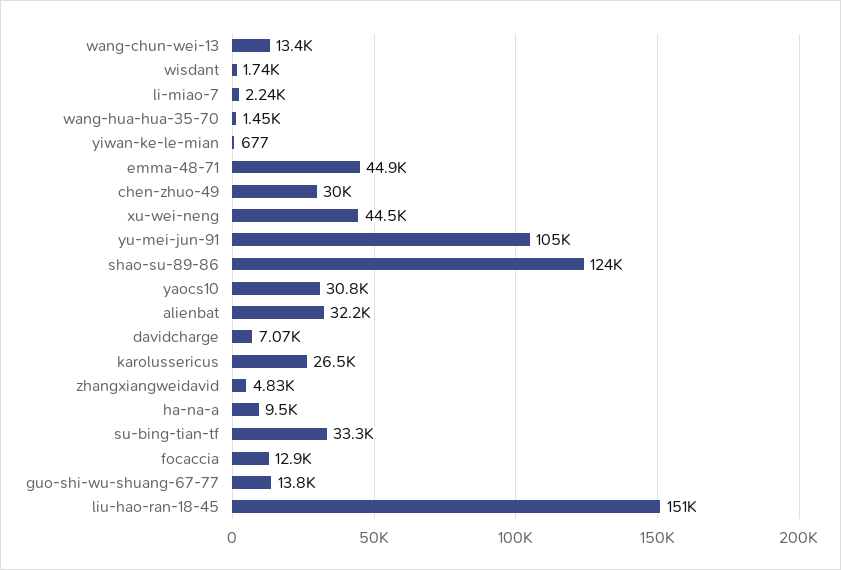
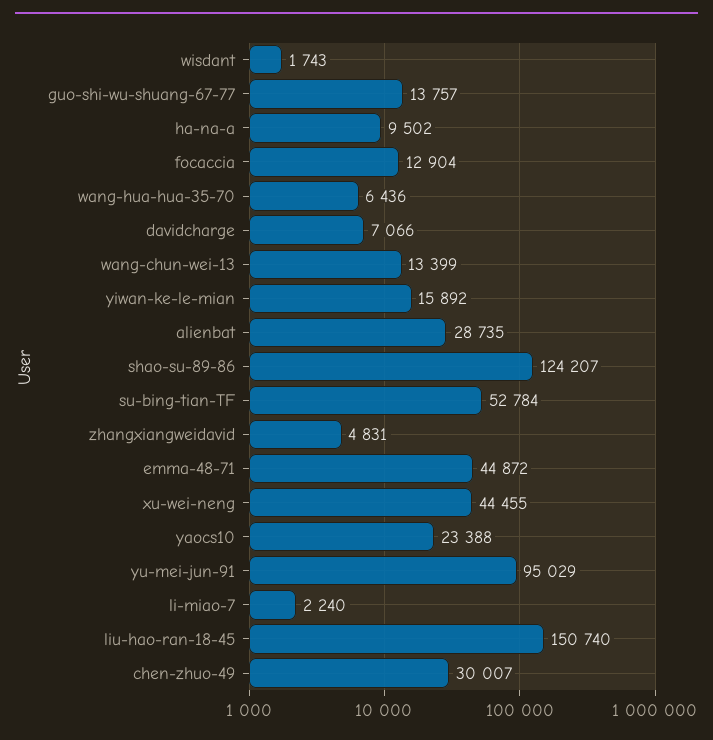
wang-hua-hua-35-70: 1450 -> 6436
yiwan-ke-le-mian: 677 -> 15892
yu-mei-jun-91: 105000 -> 95029
yaocs10: 30800 -> 23388
alienbat: 32200 -> 28735
karolussericus: 26500 -> none
su-bing-tian-tf: 33300 -> 52784

